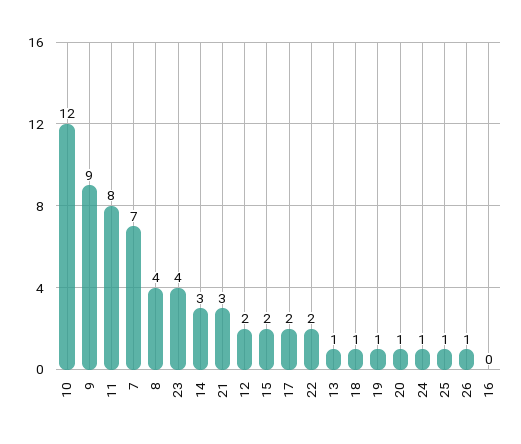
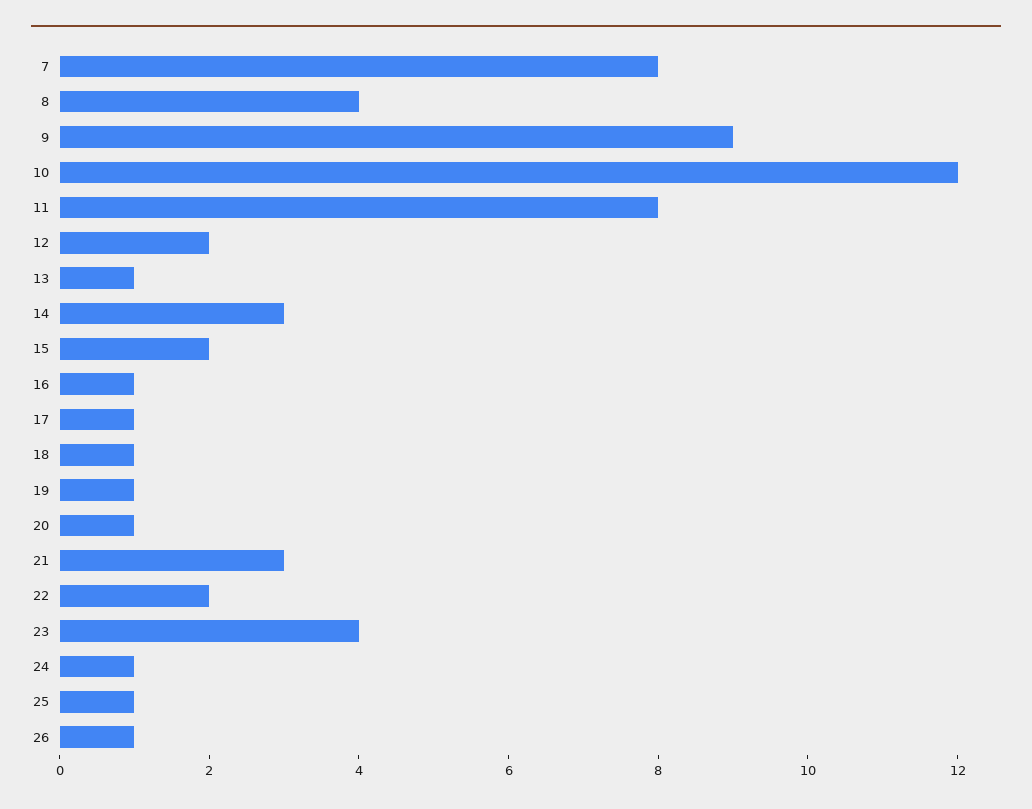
7: 7 -> 8
17: 2 -> 1
16: 0 -> 1

